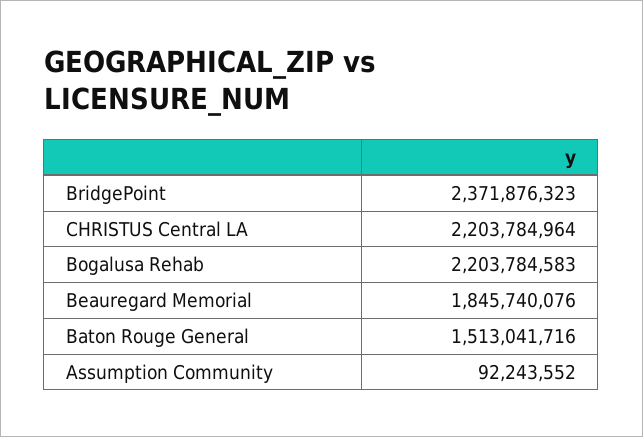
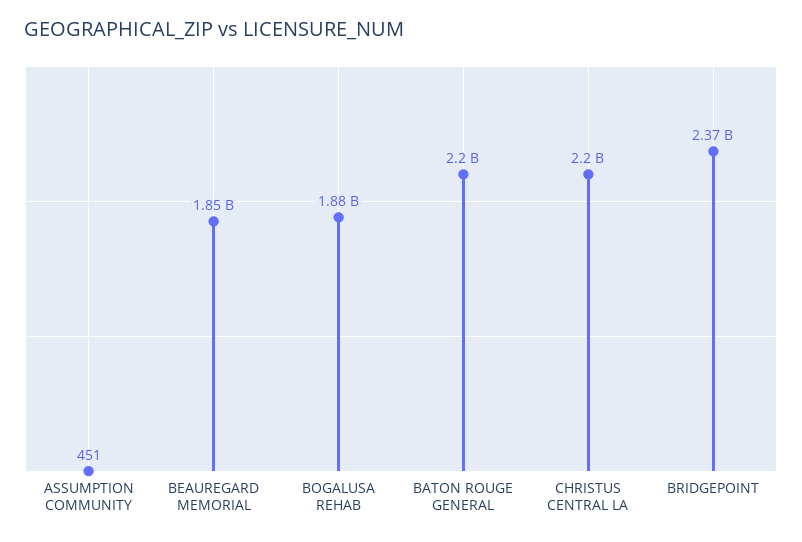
Bogalusa Rehab: 2203784583 -> 1880000000
Baton Rouge General: 1513041716 -> 2200000000
Assumption Community: 92243552 -> 451

